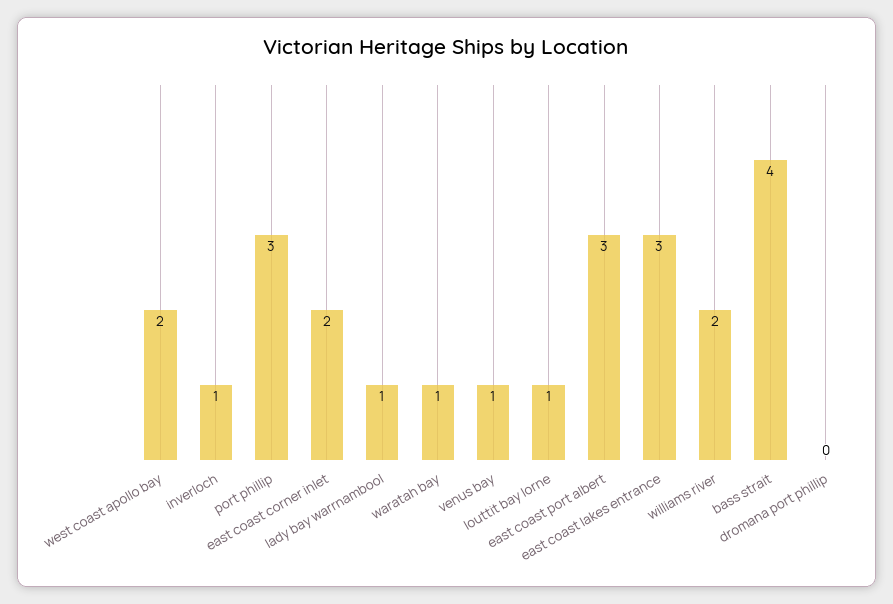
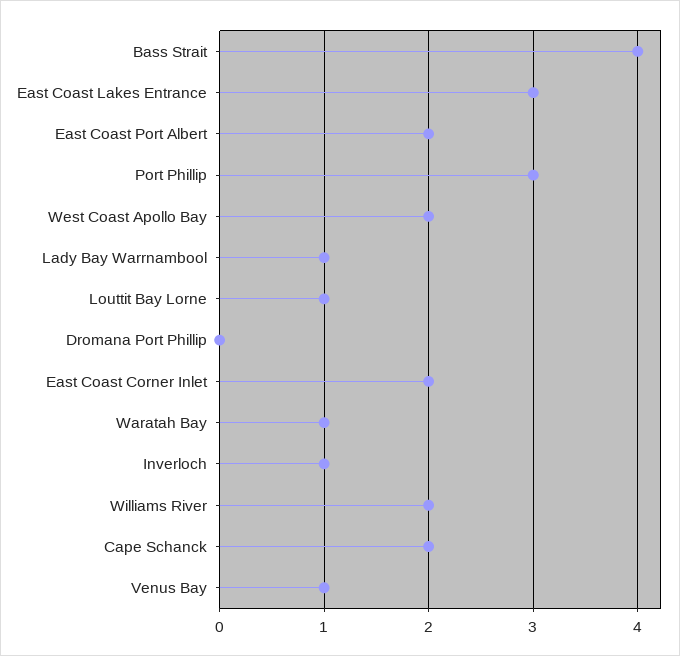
east coast port albert: 3 -> 2
Cape Schanck: none -> 2

